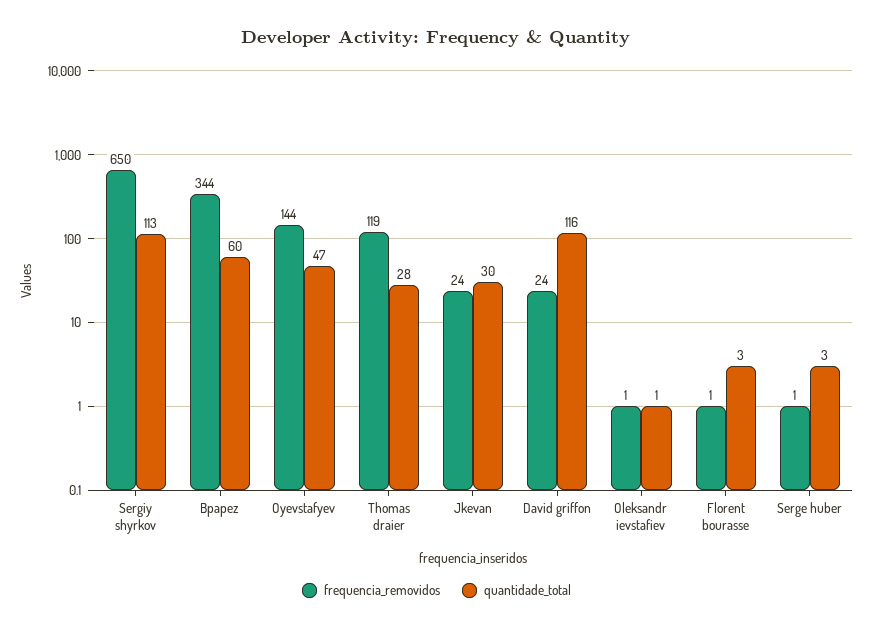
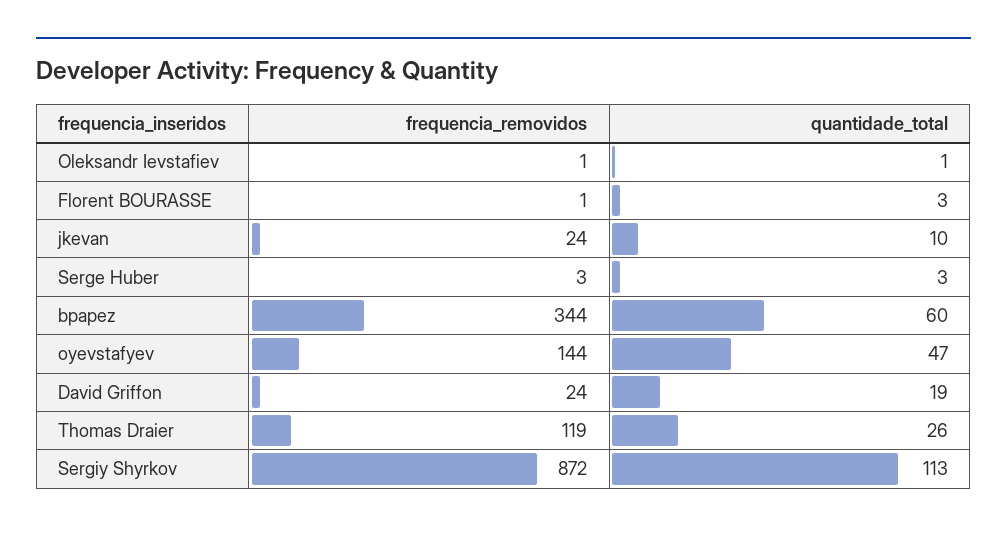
frequencia_removidos, Sergiy shyrkov: 650 -> 872
quantidade_total, Thomas draier: 28 -> 26
quantidade_total, Jkevan: 30 -> 10
quantidade_total, David griffon: 116 -> 19
frequencia_removidos, Serge huber: 1 -> 3

